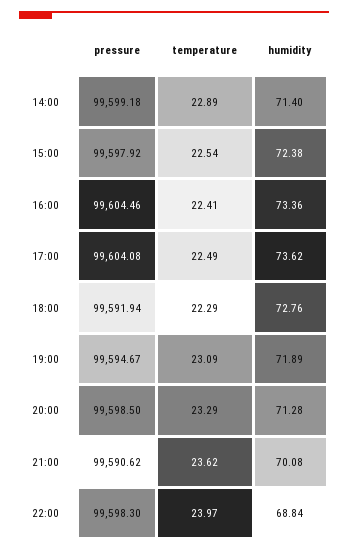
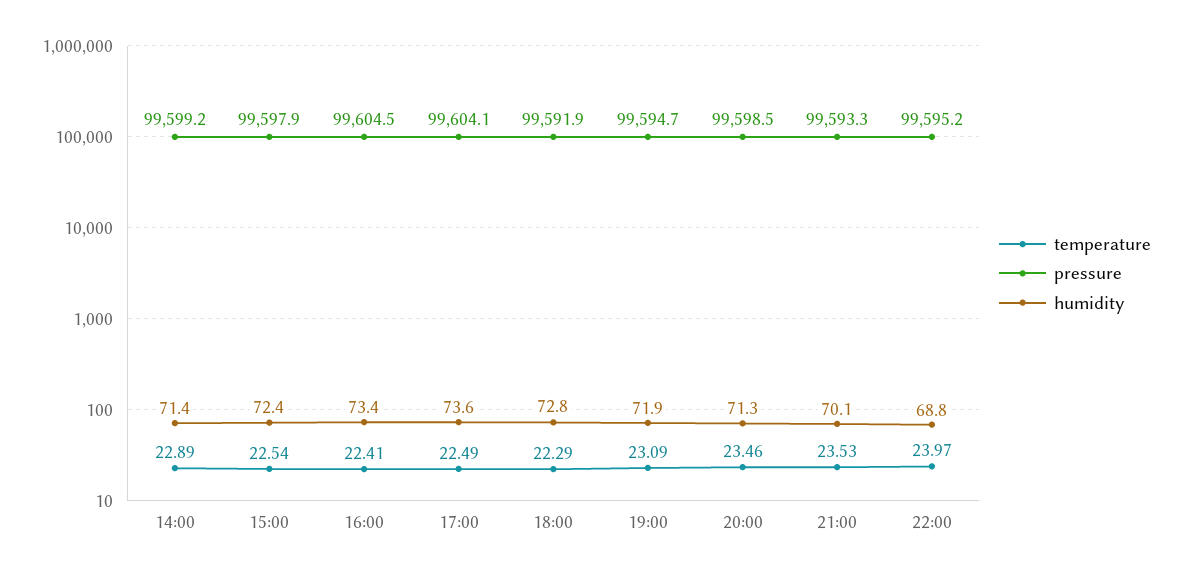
temperature, 20:00: 23.29 -> 23.46
pressure, 21:00: 99590.62 -> 99593.3
temperature, 21:00: 23.62 -> 23.53
pressure, 22:00: 99598.3 -> 99595.2

